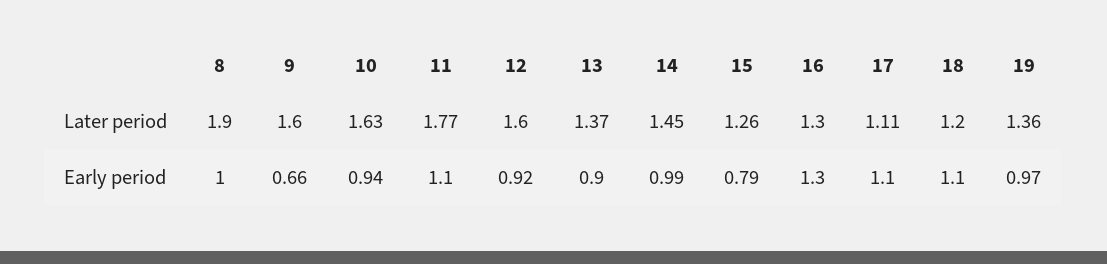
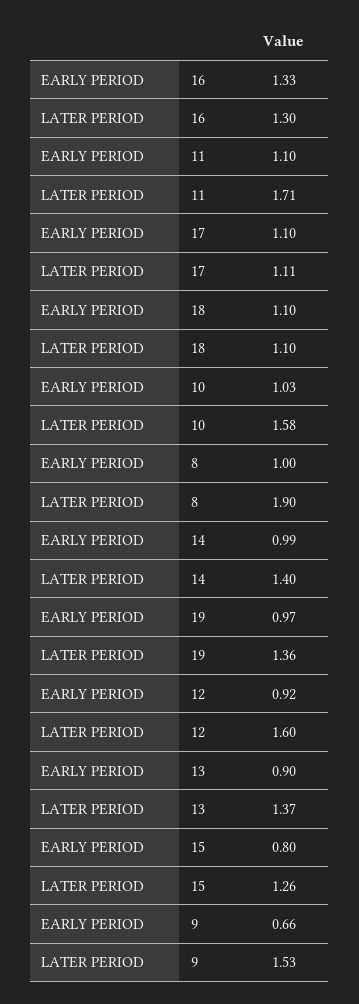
9, Later period: 1.6 -> 1.53
10, Later period: 1.63 -> 1.58
11, Later period: 1.77 -> 1.71
14, Later period: 1.45 -> 1.4
18, Later period: 1.2 -> 1.1
10, Early period: 0.94 -> 1.03
15, Early period: 0.79 -> 0.8
16, Early period: 1.3 -> 1.33

